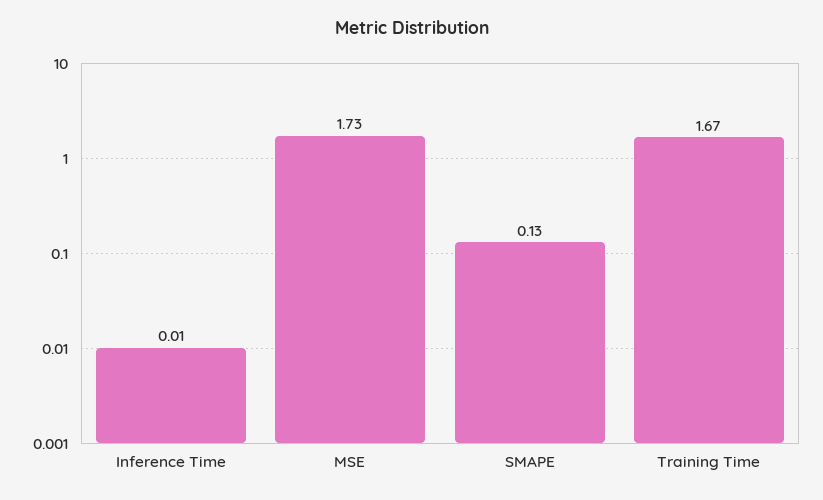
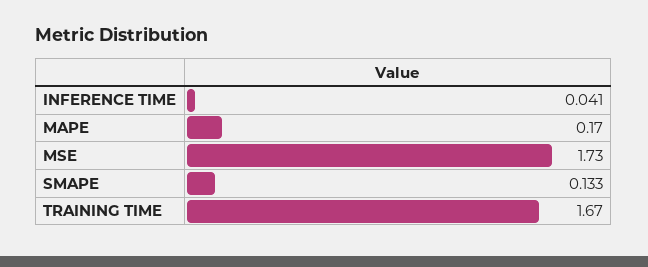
Inference Time: 0.01 -> 0.041
MAPE: none -> 0.17

